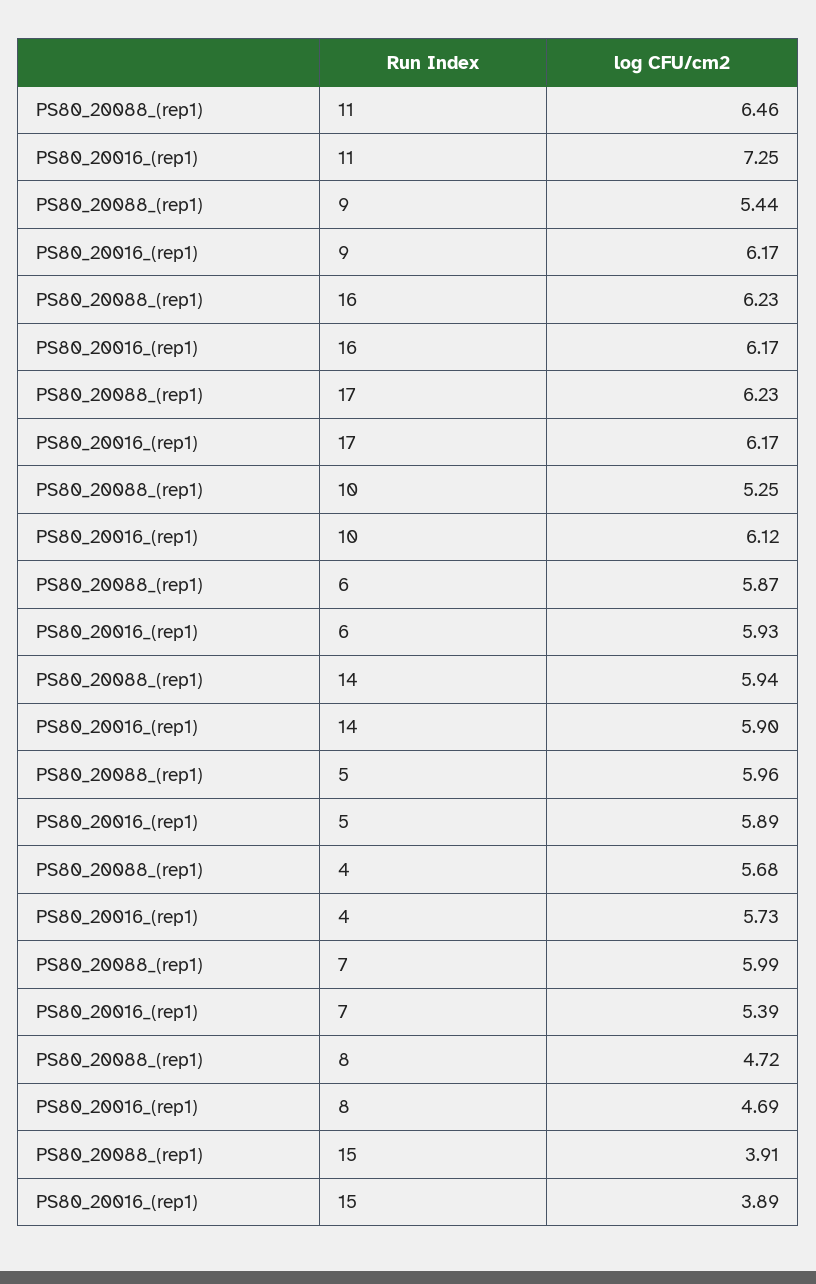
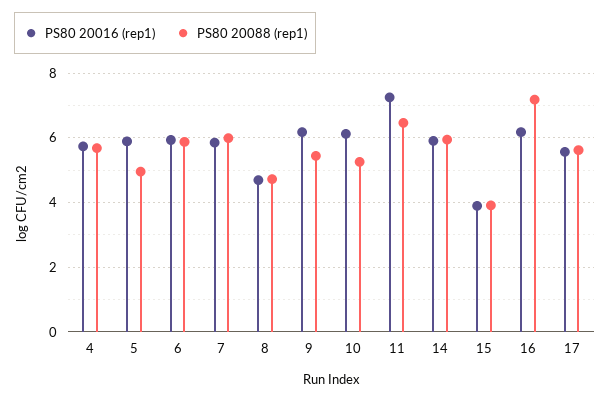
PS80_20088_(rep1), 16: 6.23 -> 7.2
PS80_20088_(rep1), 17: 6.23 -> 5.6
PS80_20016_(rep1), 17: 6.17 -> 5.6
PS80_20088_(rep1), 5: 5.96 -> 5
PS80_20016_(rep1), 7: 5.39 -> 5.8

